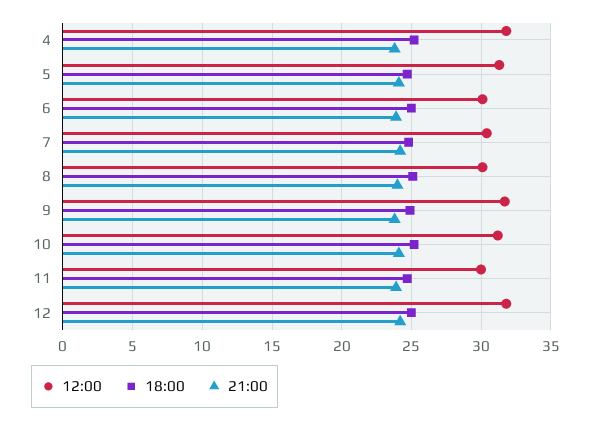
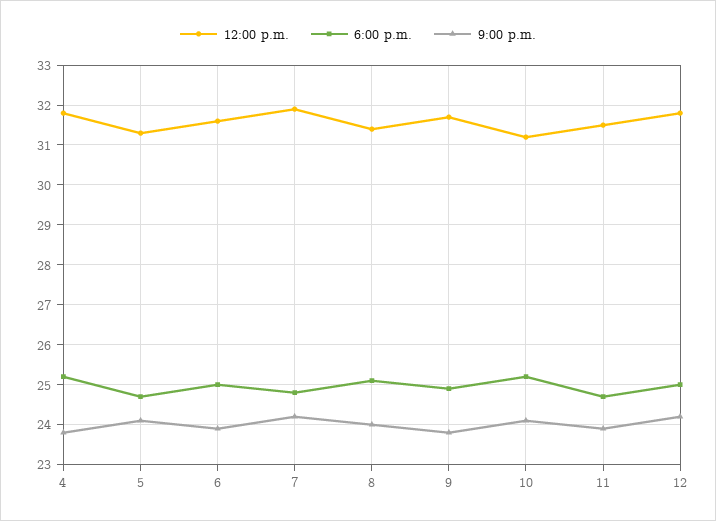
12:00, 6: 30 -> 31.5
12:00, 7: 30.5 -> 32
12:00, 8: 30 -> 31.5
12:00, 11: 30 -> 31.5

